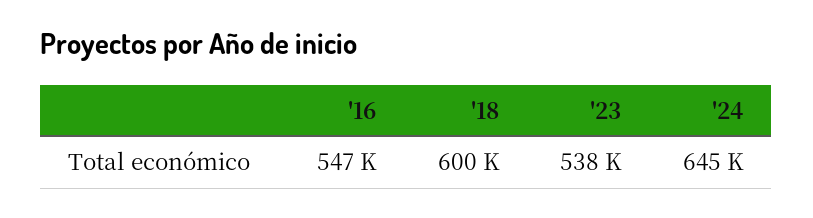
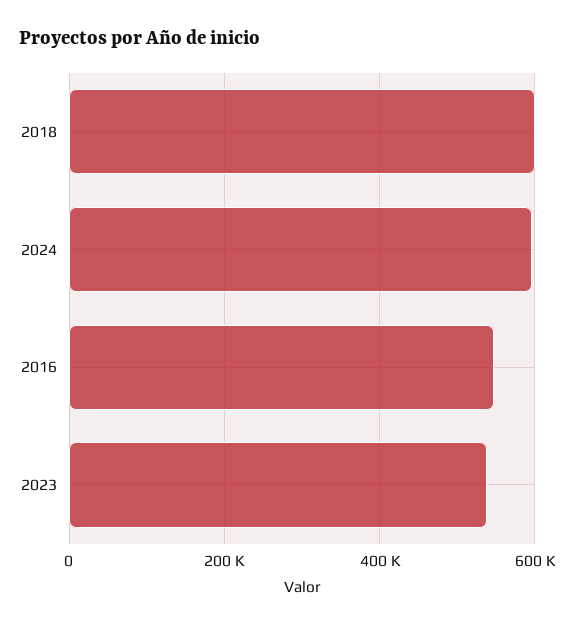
'24: 645000 -> 600000

